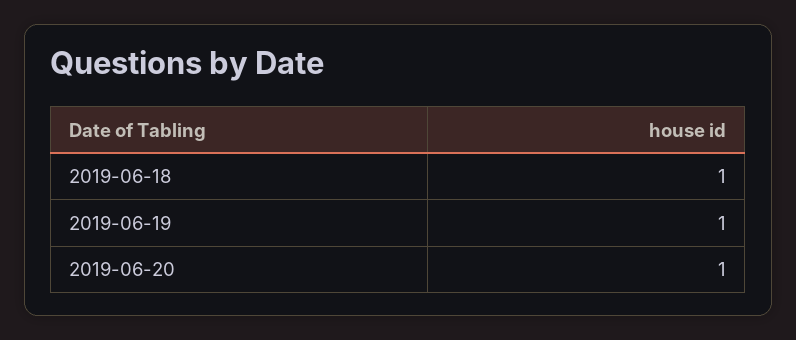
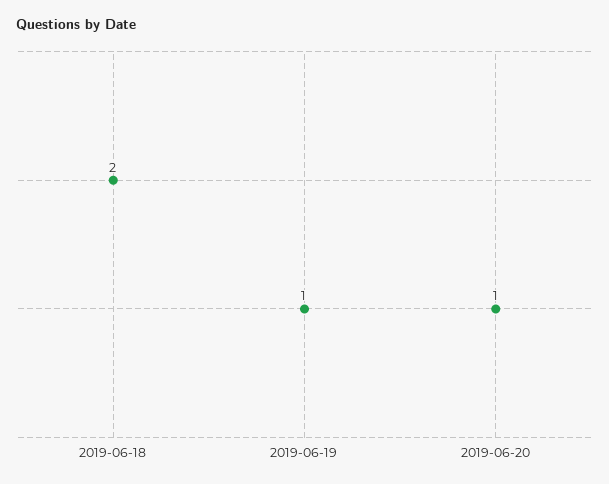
2019-06-18: 1 -> 2

